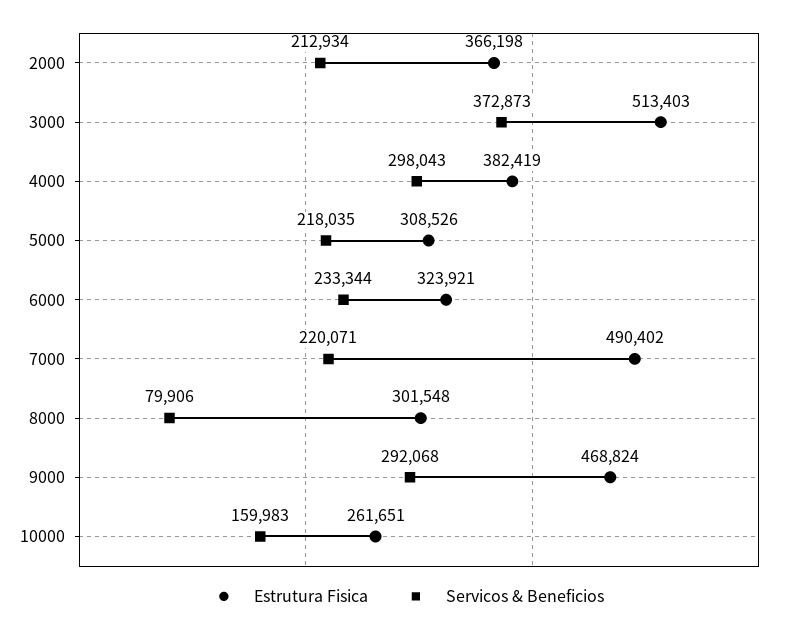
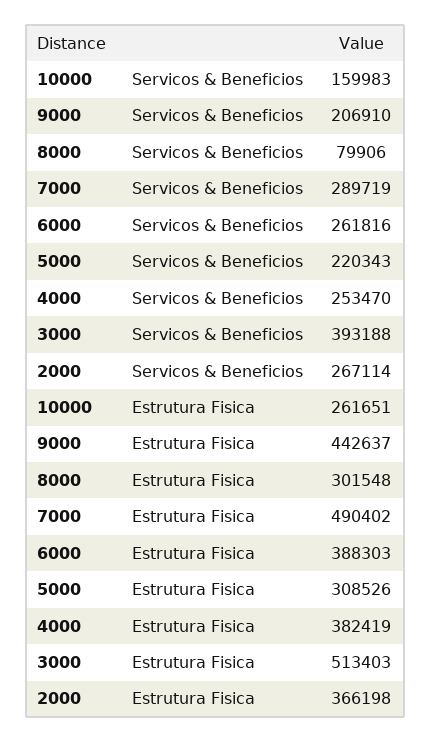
Servicos & Beneficios, 2000: 212934 -> 267114
Servicos & Beneficios, 3000: 372873 -> 393188
Servicos & Beneficios, 4000: 298043 -> 253470
Servicos & Beneficios, 5000: 218035 -> 220343
Estrutura Fisica, 6000: 323921 -> 388303
Servicos & Beneficios, 6000: 233344 -> 261816
Servicos & Beneficios, 7000: 220071 -> 289719
Estrutura Fisica, 9000: 468824 -> 442637
Servicos & Beneficios, 9000: 292068 -> 206910

